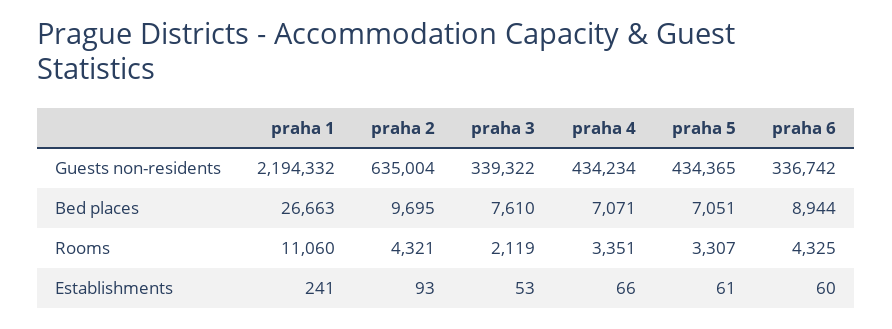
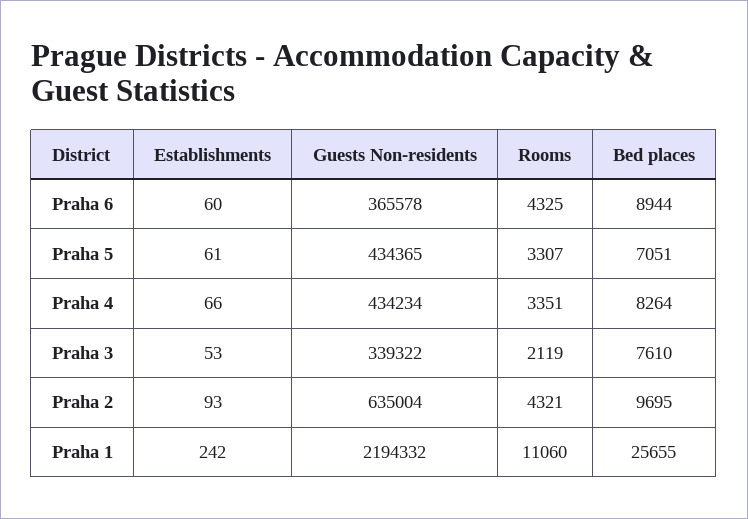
praha 6, Guests non-residents: 336742 -> 365578
praha 1, Bed places: 26663 -> 25655
praha 4, Bed places: 7071 -> 8264
praha 1, Establishments: 241 -> 242

